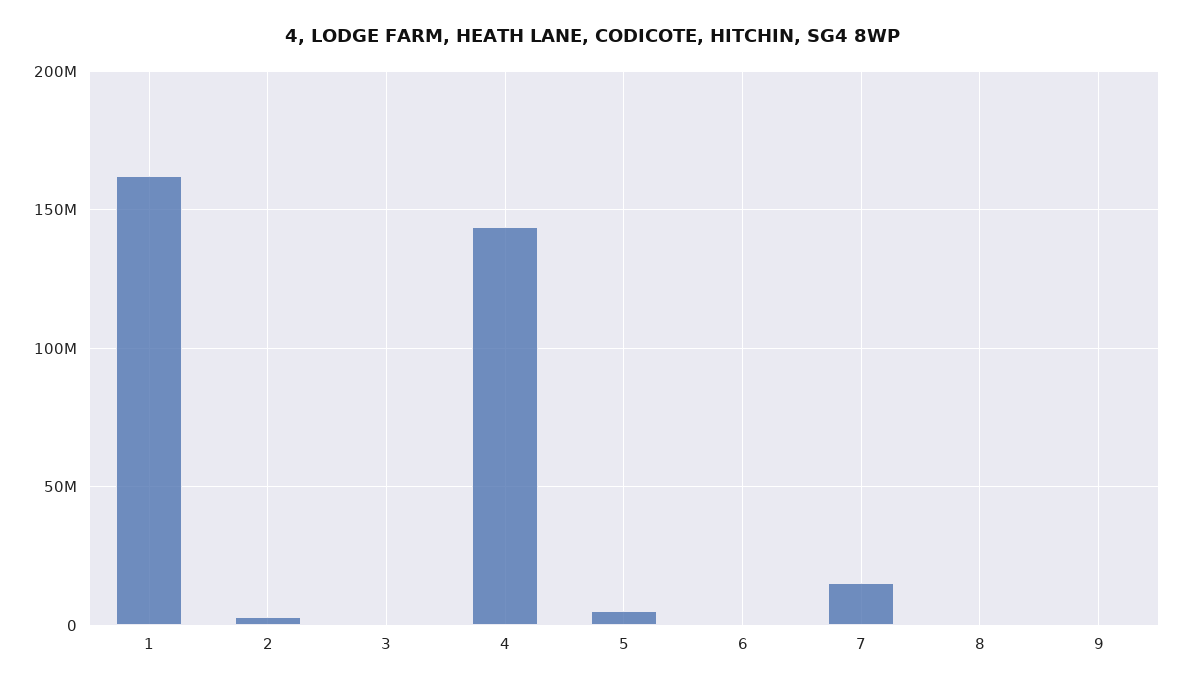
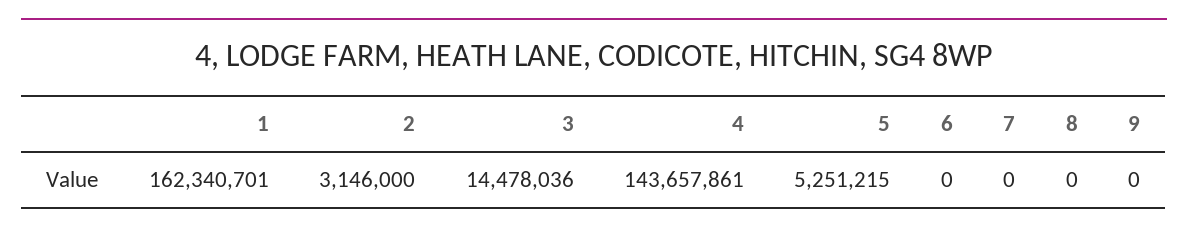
3: 0 -> 14478036
7: 15000000 -> 0

